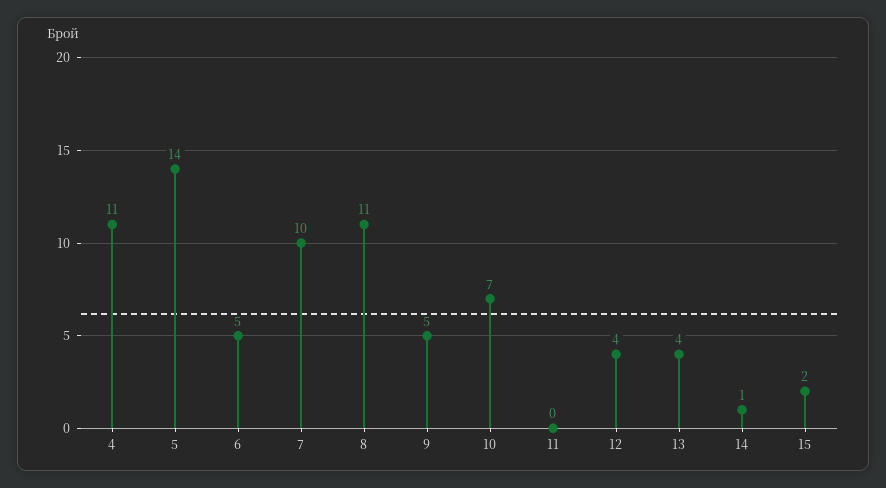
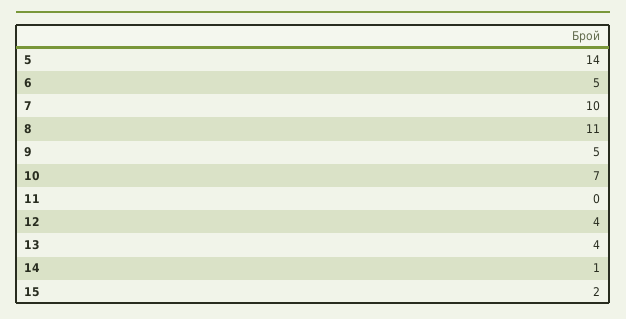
4: 11 -> none

